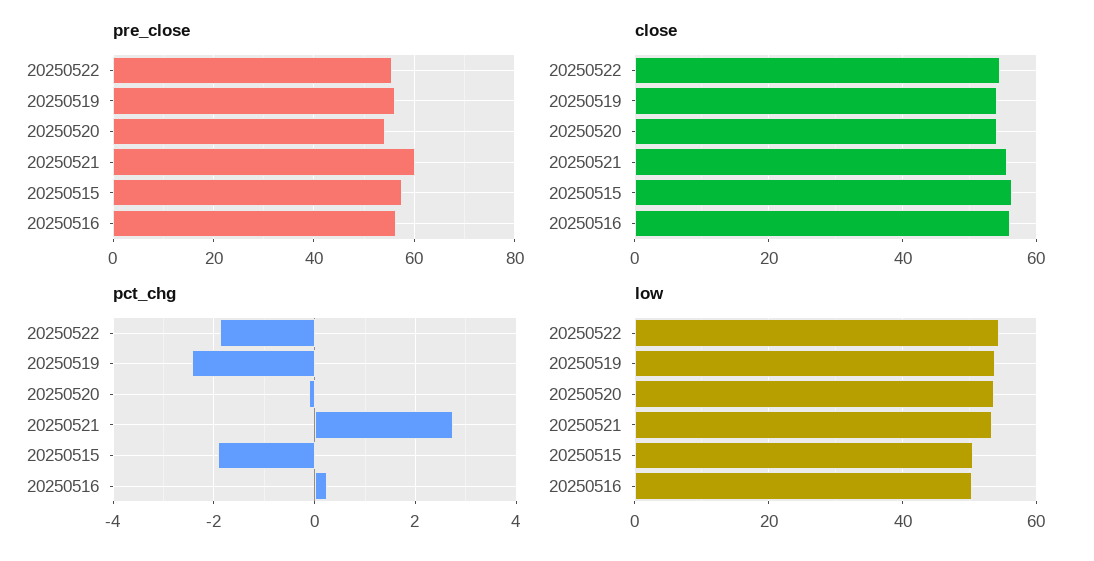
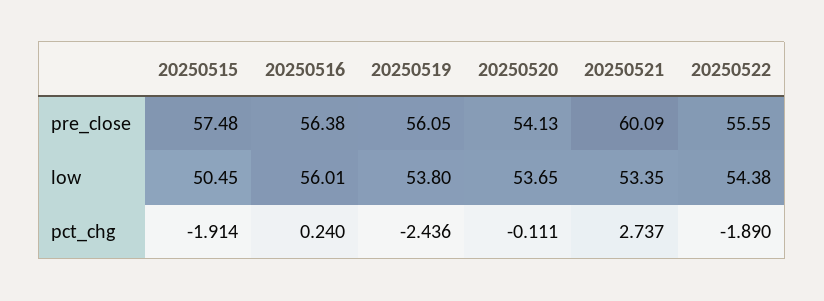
close, 20250522: 54 -> none
close, 20250519: 54 -> none
close, 20250520: 54 -> none
close, 20250521: 56 -> none
close, 20250515: 56 -> none
close, 20250516: 56 -> none
low, 20250516: 50 -> 56.01

